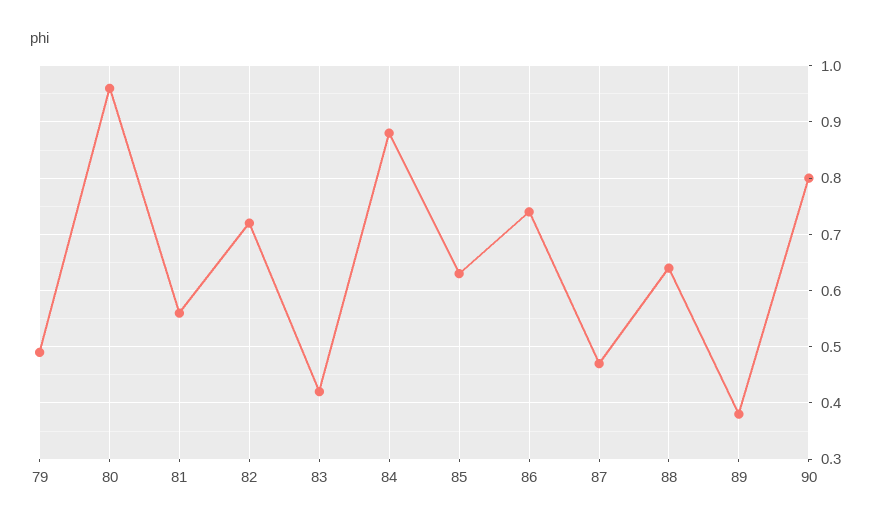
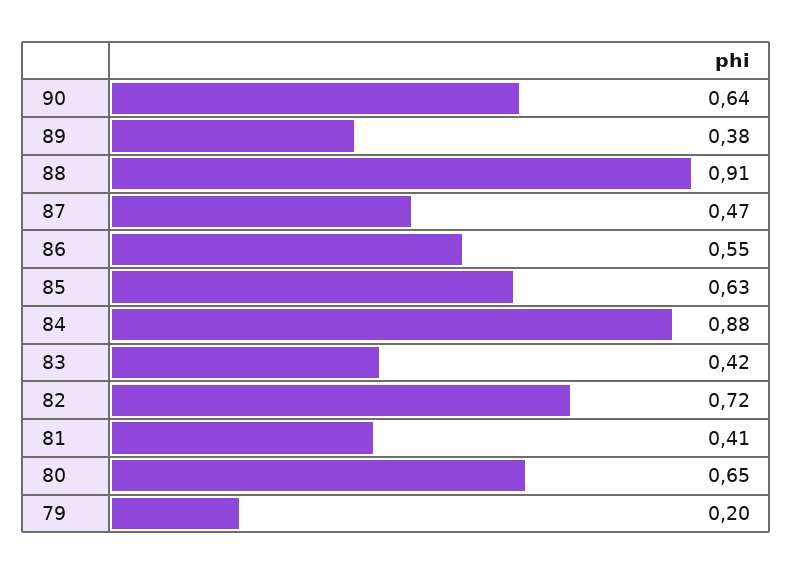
79: 0.5 -> 0.2
80: 0.95 -> 0.65
81: 0.55 -> 0.41
86: 0.75 -> 0.55
88: 0.65 -> 0.91
90: 0.8 -> 0.64

